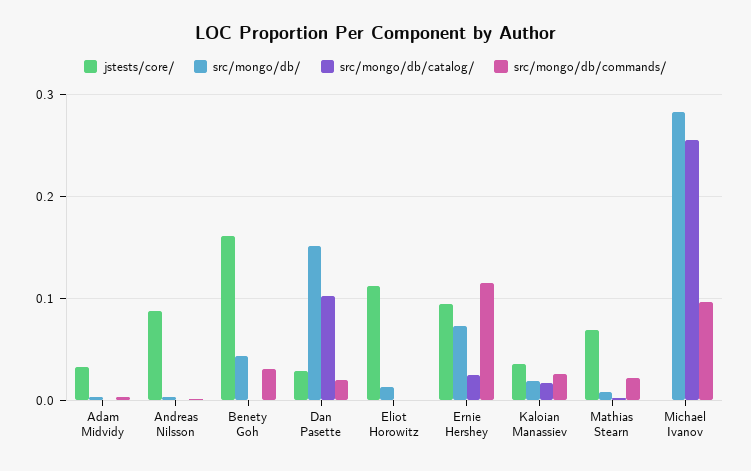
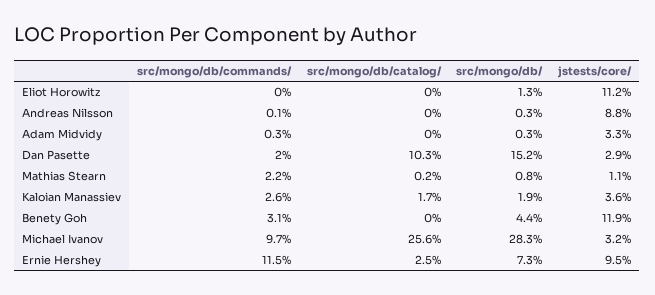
jstests/core/, Benety Goh: 0.16 -> 0.119
jstests/core/, Mathias Stearn: 0.07 -> 0.011
jstests/core/, Michael Ivanov: 0 -> 0.032

